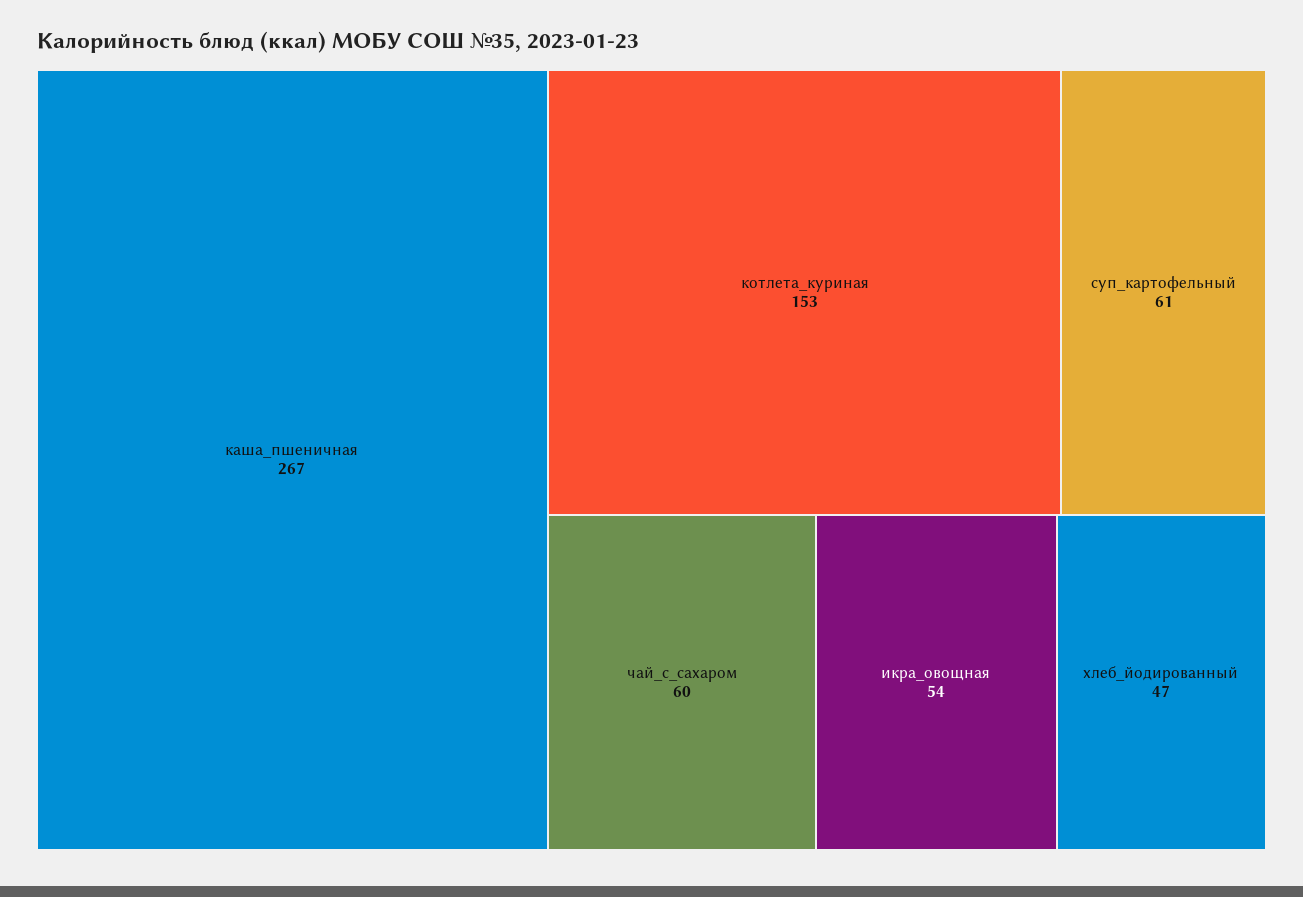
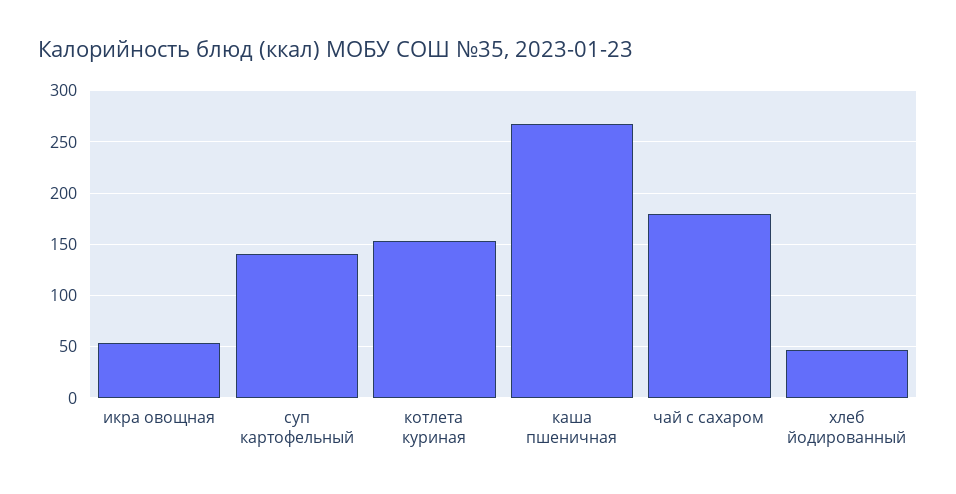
суп_картофельный: 61 -> 140
чай_с_сахаром: 60 -> 180

